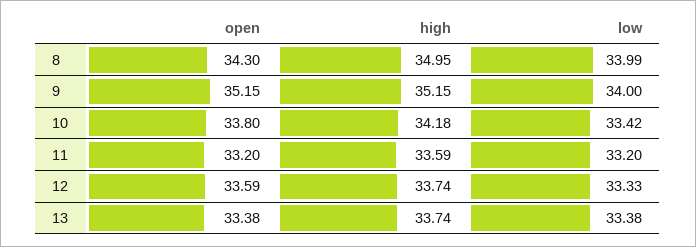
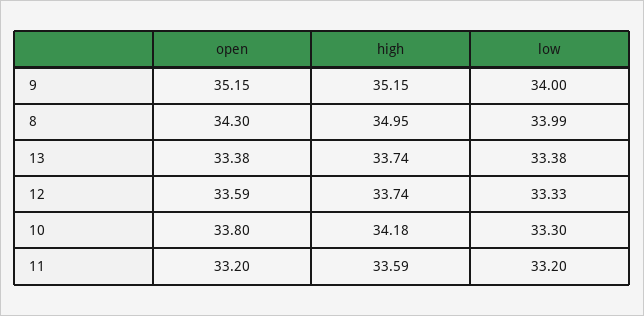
low, 10: 33.42 -> 33.3

